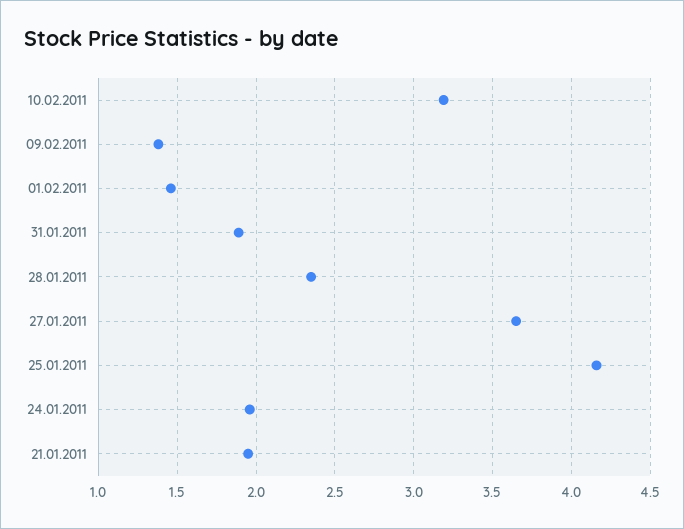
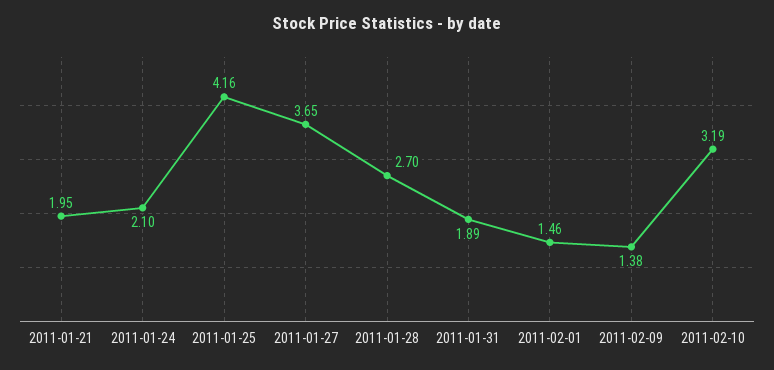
28.01.2011: 2.35 -> 2.7
24.01.2011: 1.95 -> 2.1

